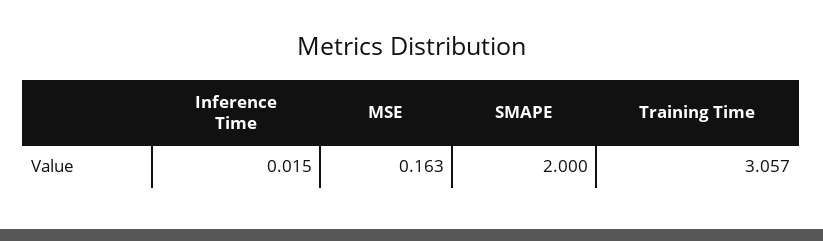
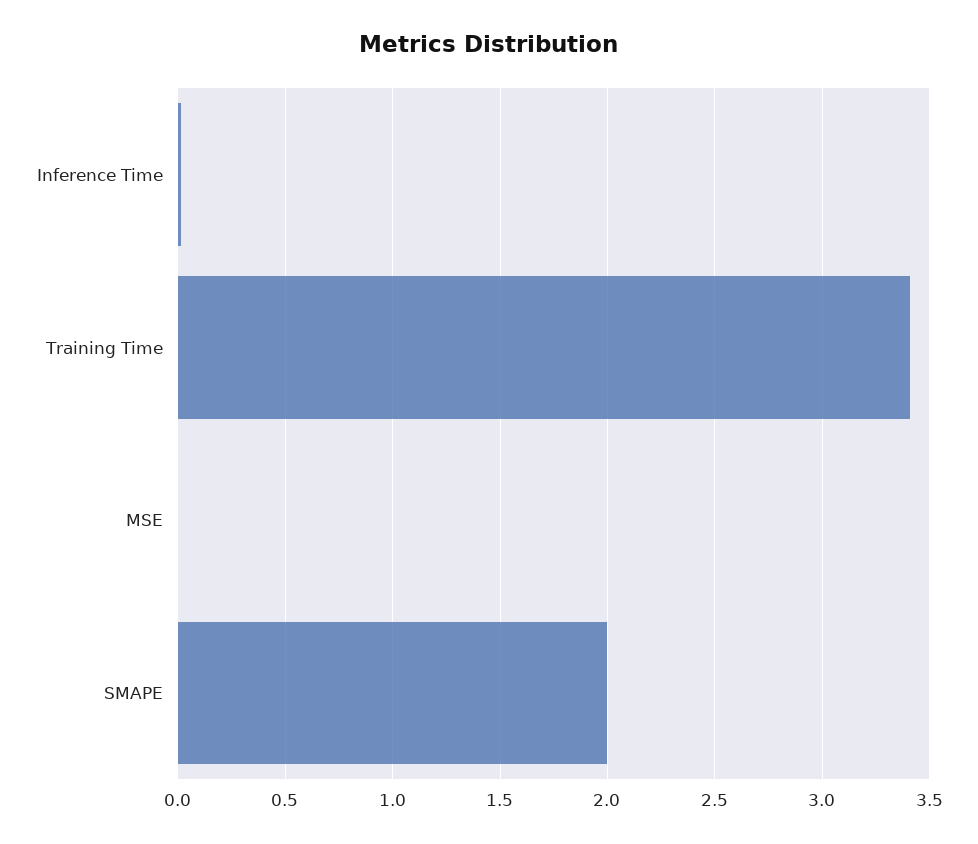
MSE: 0.163 -> 0
Training Time: 3.057 -> 3.4

